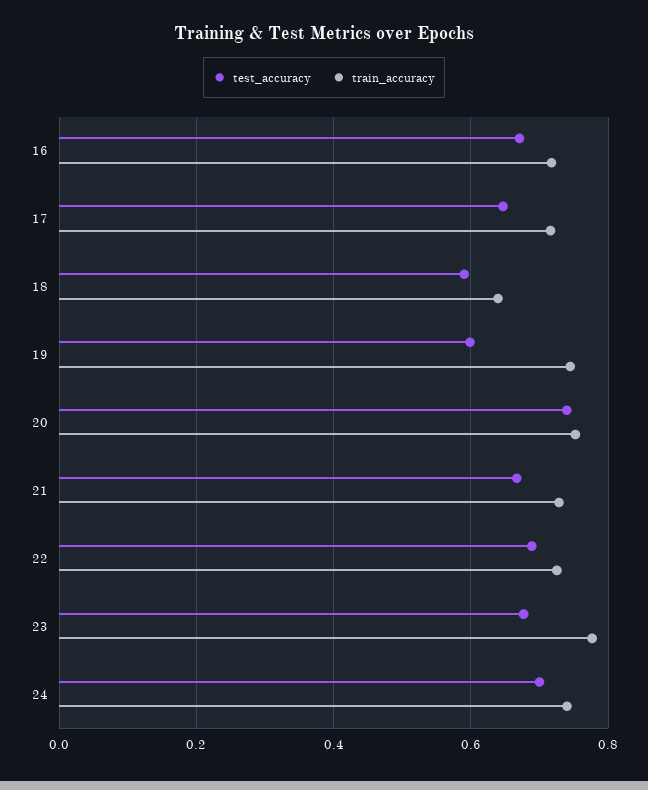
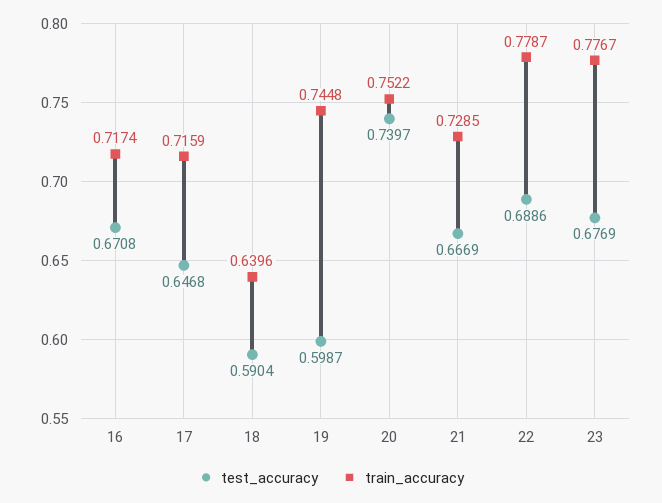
train_accuracy, 22: 0.72 -> 0.7787
test_accuracy, 24: 0.7 -> none
train_accuracy, 24: 0.74 -> none

